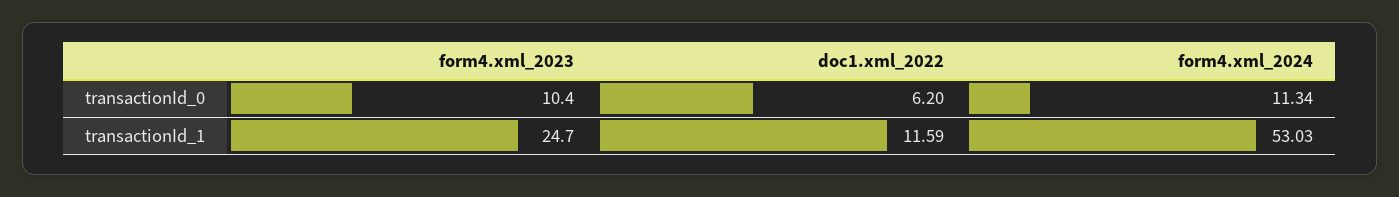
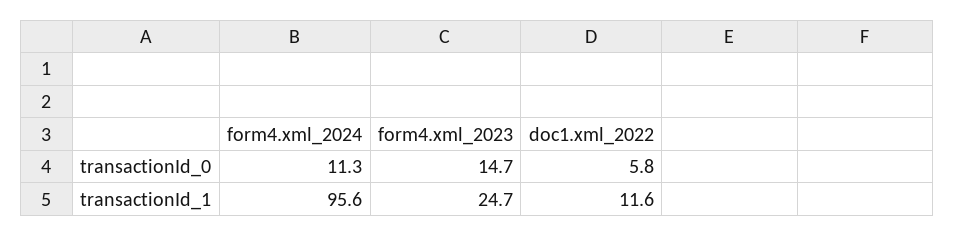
form4.xml_2023, transactionId_0: 10.4 -> 14.7
doc1.xml_2022, transactionId_0: 6.2 -> 5.8
form4.xml_2024, transactionId_1: 53.03 -> 95.6

